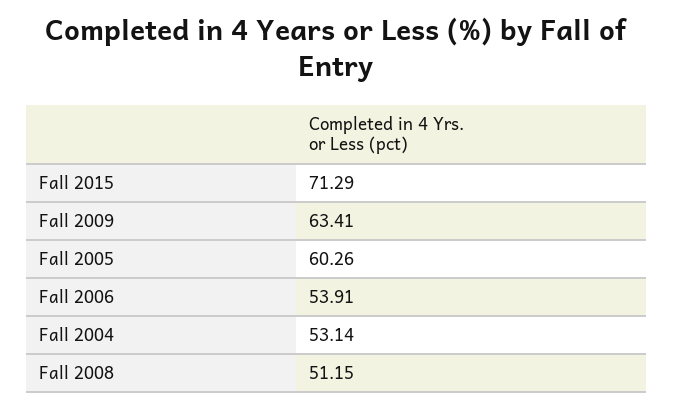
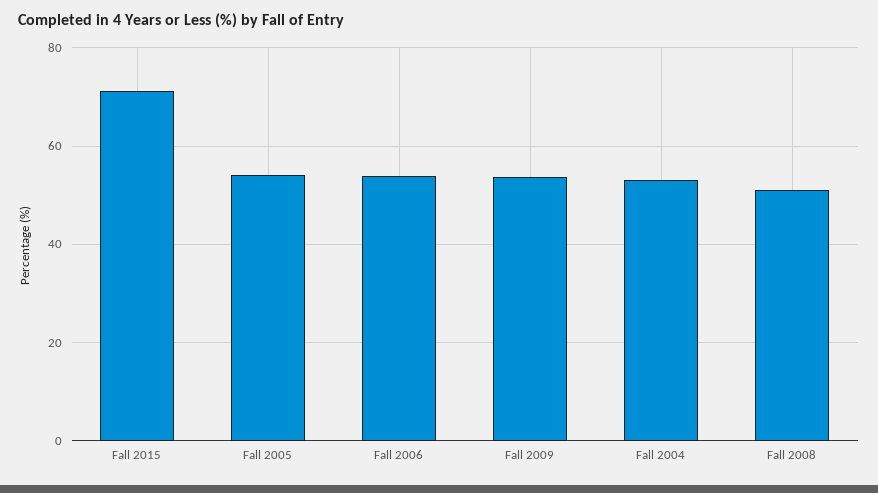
Fall 2009: 63.41 -> 54
Fall 2005: 60.26 -> 54

